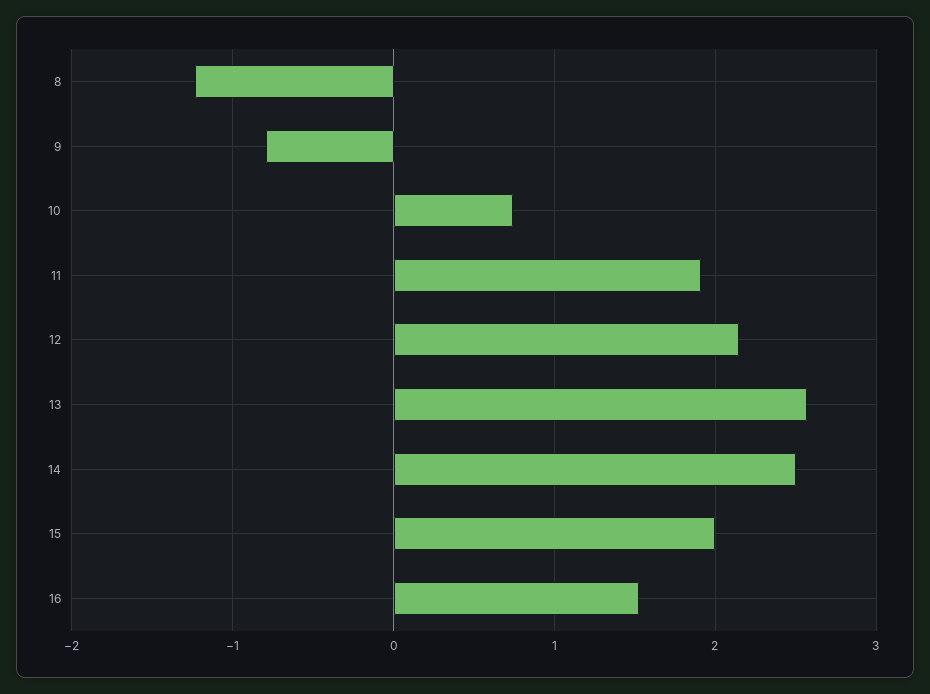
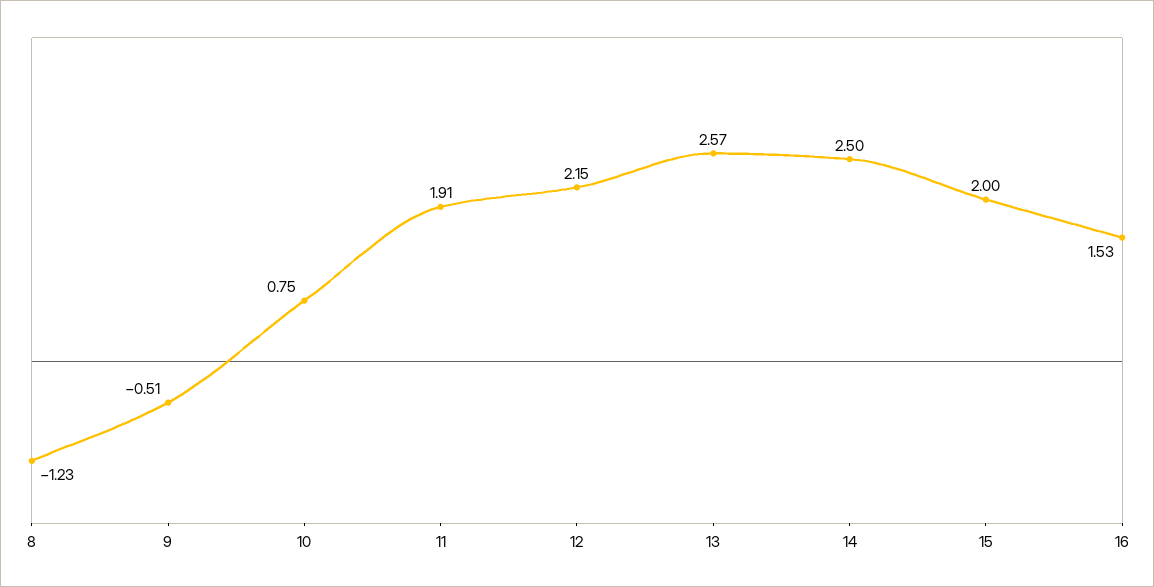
9: -0.8 -> -0.51

